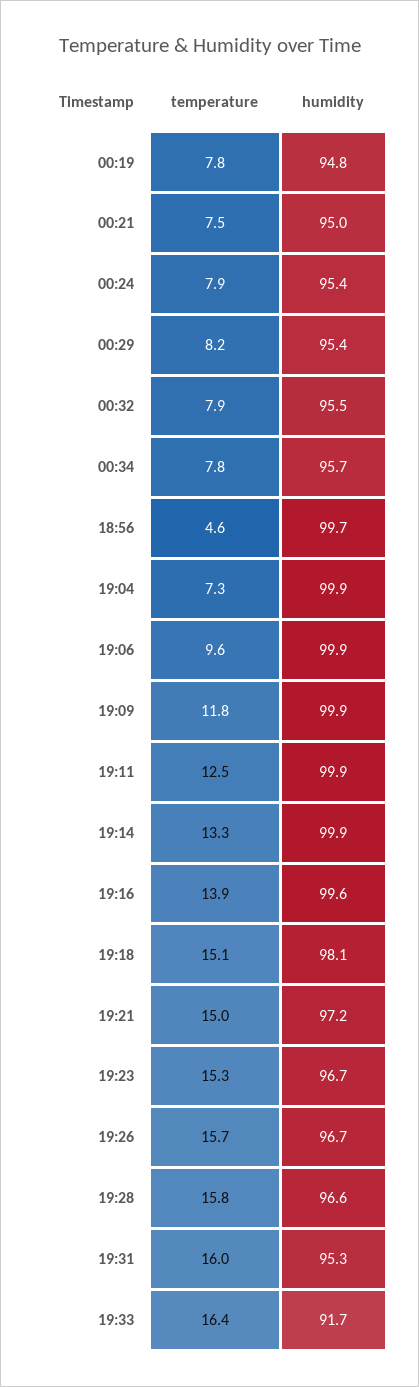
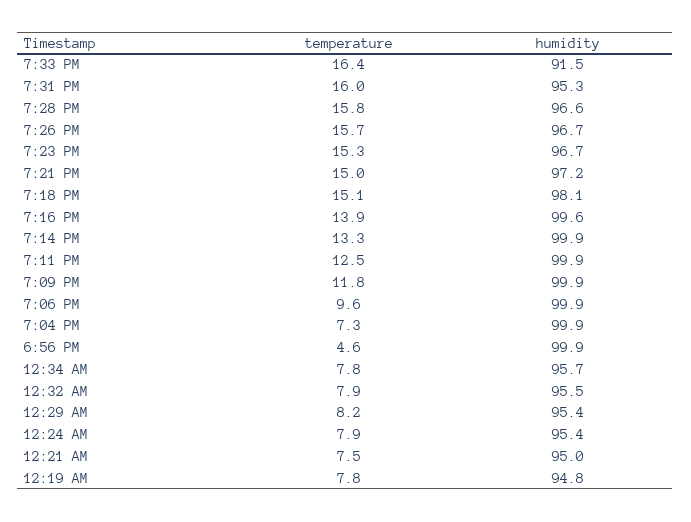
humidity, 18:56: 99.7 -> 99.9
humidity, 19:33: 91.7 -> 91.5

